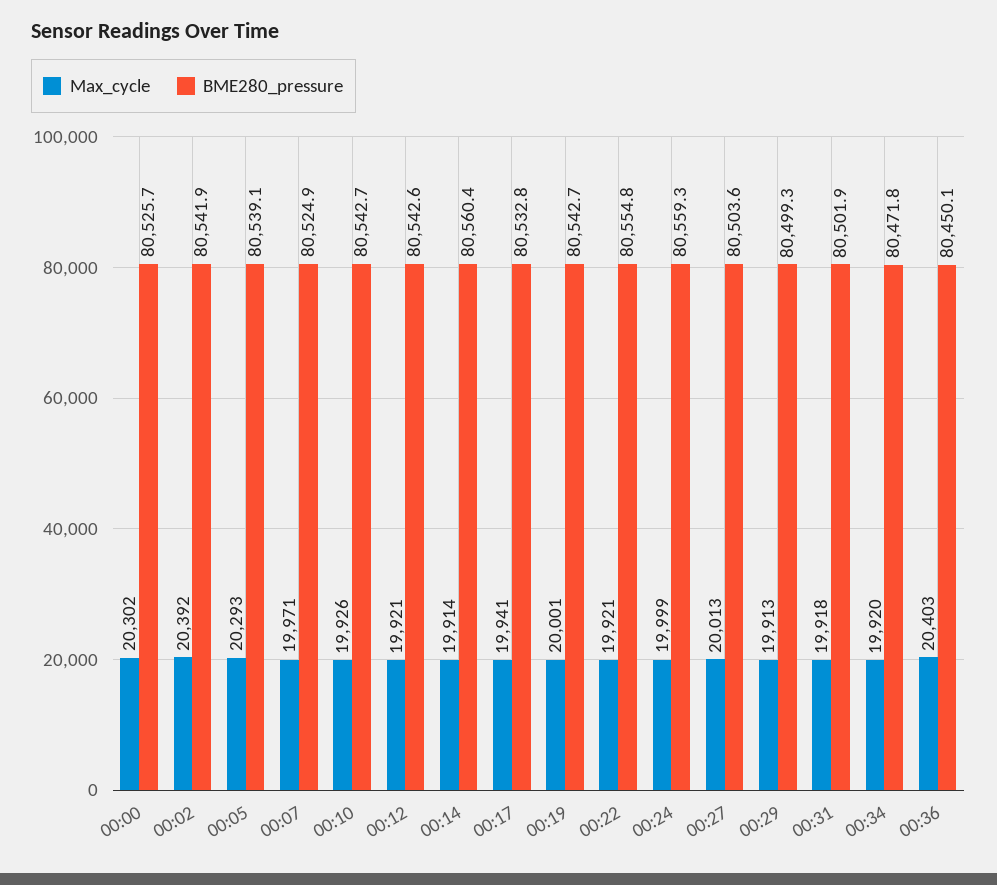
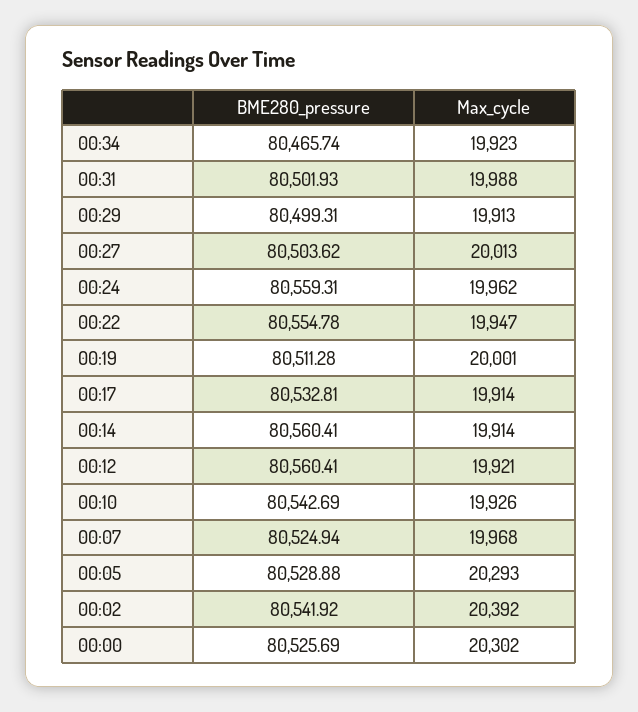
BME280_pressure, 00:05: 80539.1 -> 80528.88
Max_cycle, 00:07: 19971 -> 19968
BME280_pressure, 00:12: 80542.6 -> 80560.41
Max_cycle, 00:17: 19941 -> 19914
BME280_pressure, 00:19: 80542.7 -> 80511.28
Max_cycle, 00:22: 19921 -> 19947
Max_cycle, 00:24: 19999 -> 19962
Max_cycle, 00:31: 19918 -> 19988
Max_cycle, 00:34: 19920 -> 19923
BME280_pressure, 00:34: 80471.8 -> 80465.74
Max_cycle, 00:36: 20403 -> none
BME280_pressure, 00:36: 80450.1 -> none

